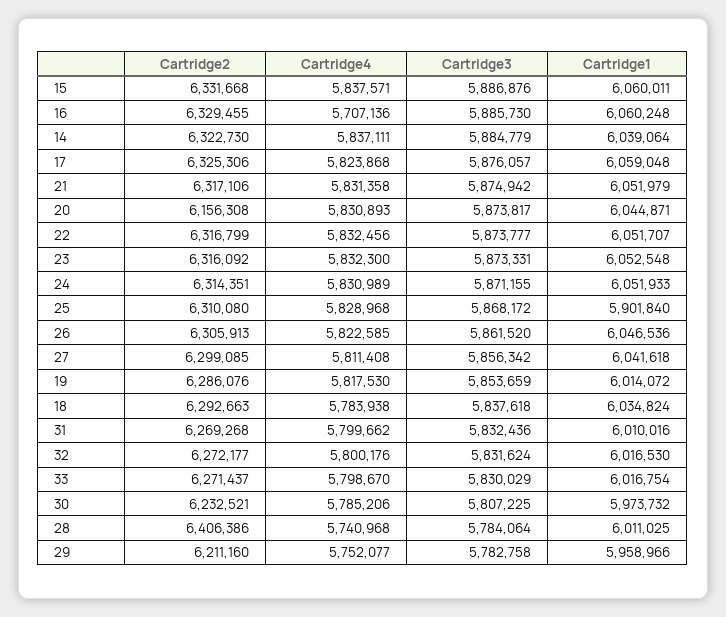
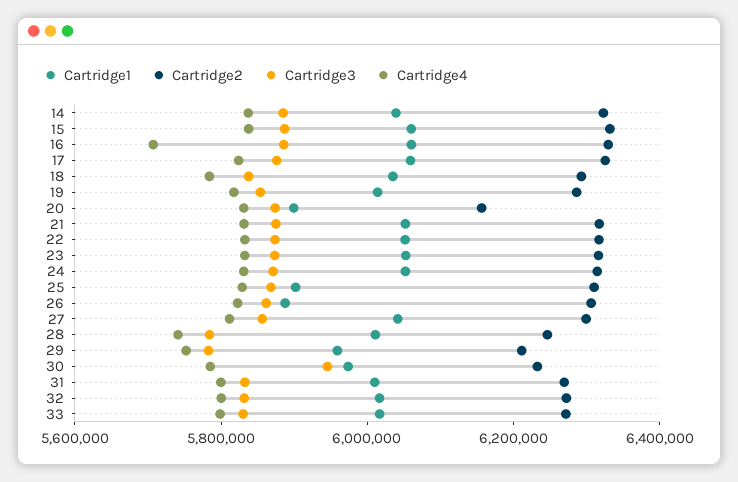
Cartridge1, 20: 6044871 -> 5900000
Cartridge1, 26: 6046536 -> 5900000
Cartridge3, 30: 5807225 -> 5950000
Cartridge2, 28: 6406386 -> 6250000

